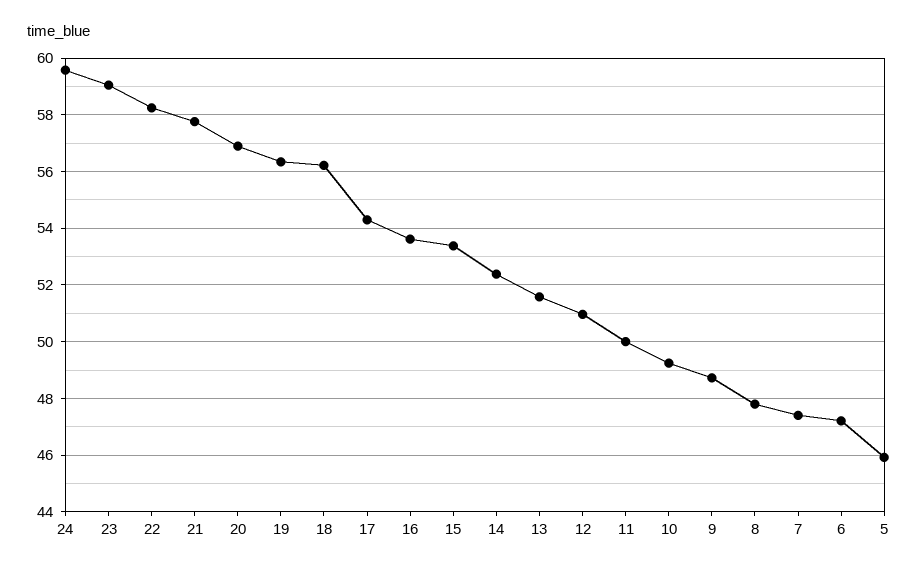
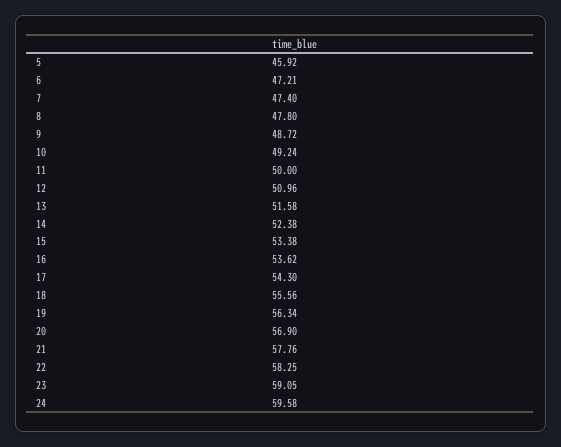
18: 56.25 -> 55.56

